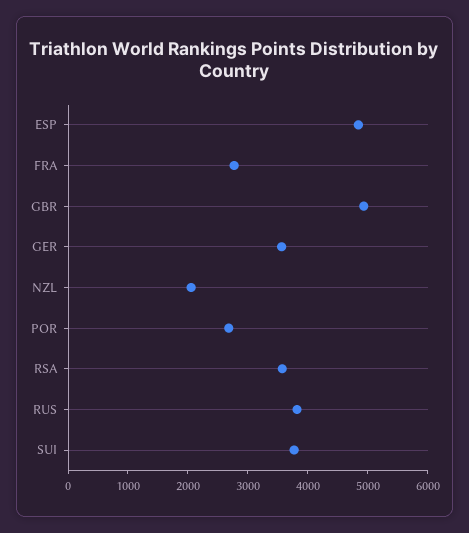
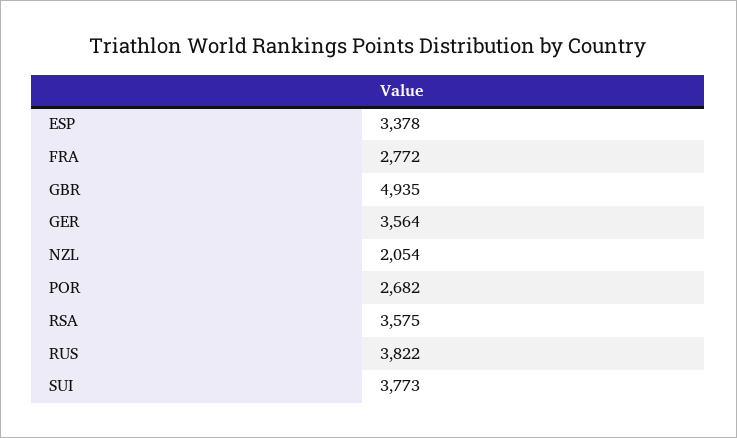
ESP: 4800 -> 3378

